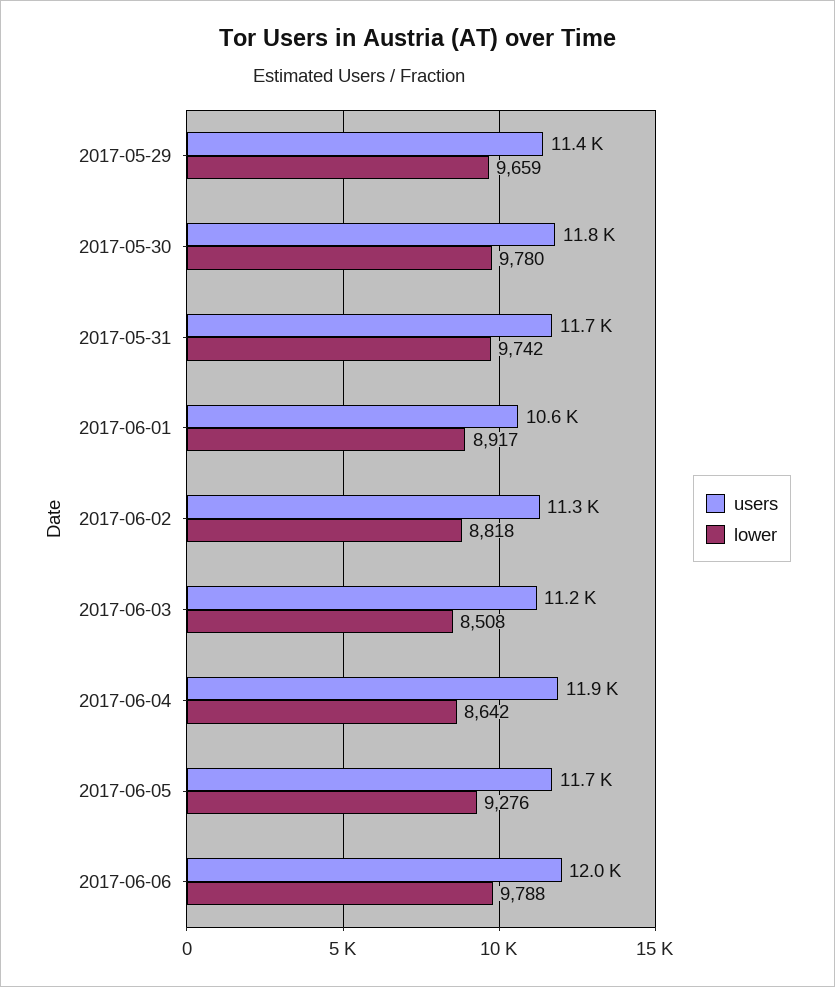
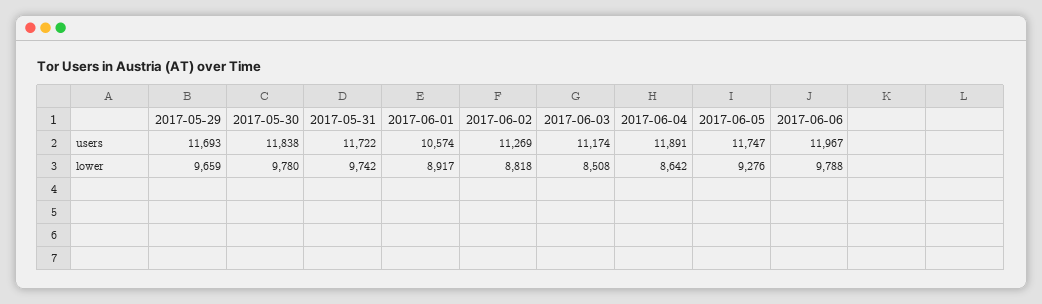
users, 2017-05-29: 11400 -> 11693

